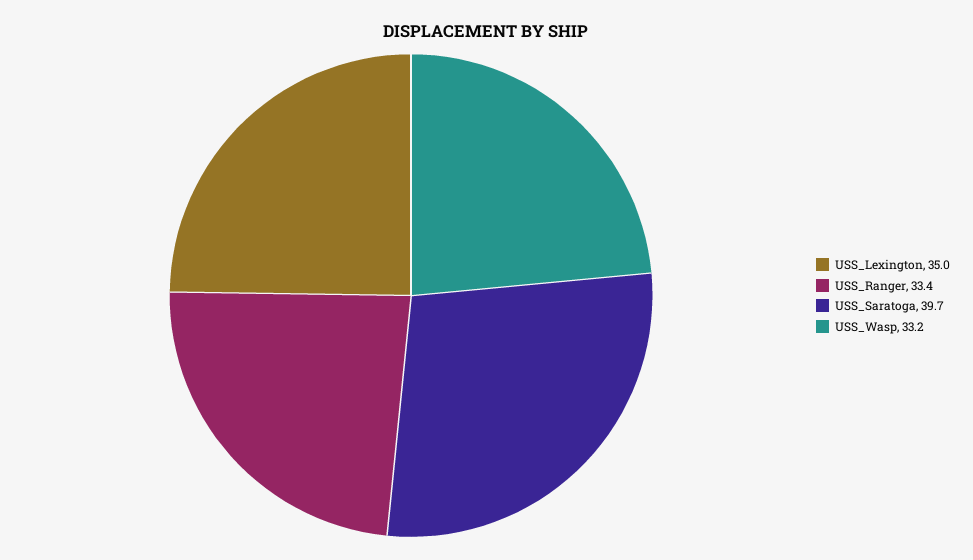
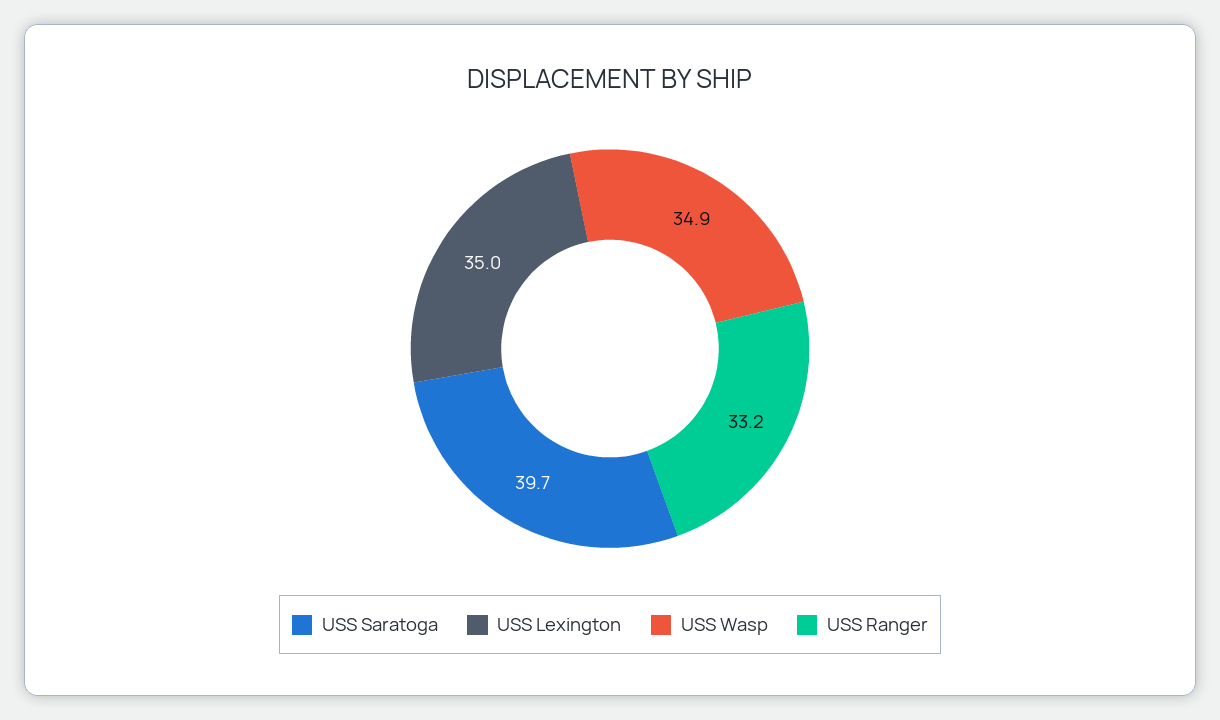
USS_Ranger: 33.4 -> 33.2
USS_Wasp: 33.2 -> 34.9

